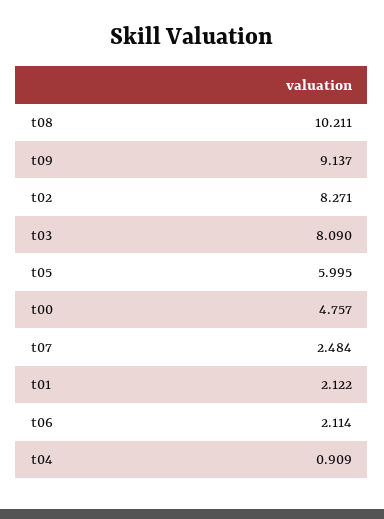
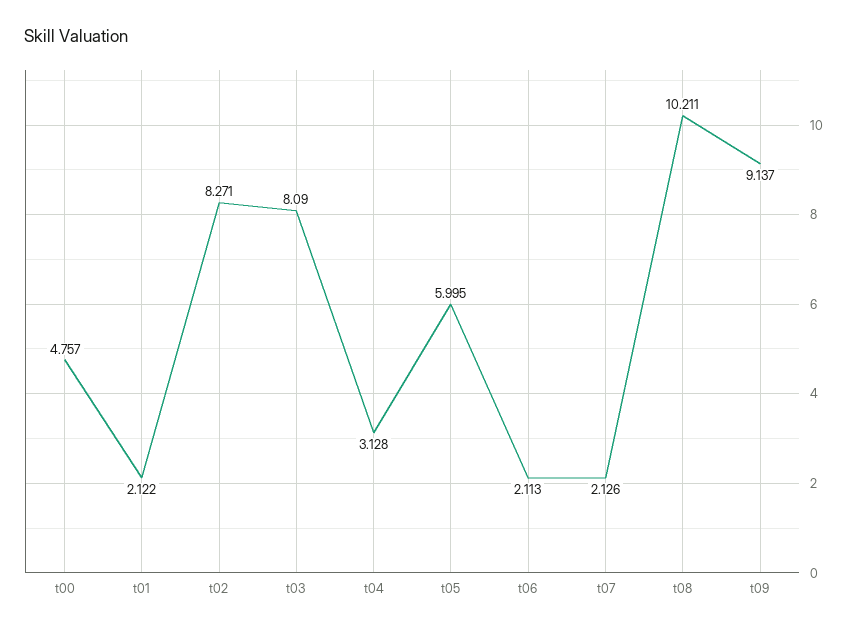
t07: 2.484 -> 2.126
t06: 2.114 -> 2.113
t04: 0.909 -> 3.128

